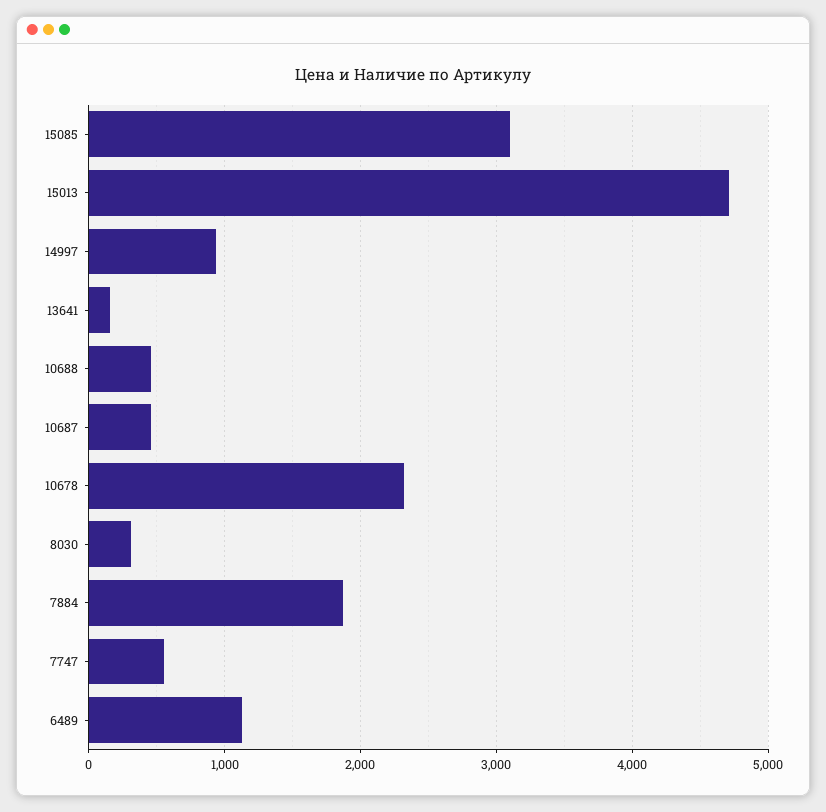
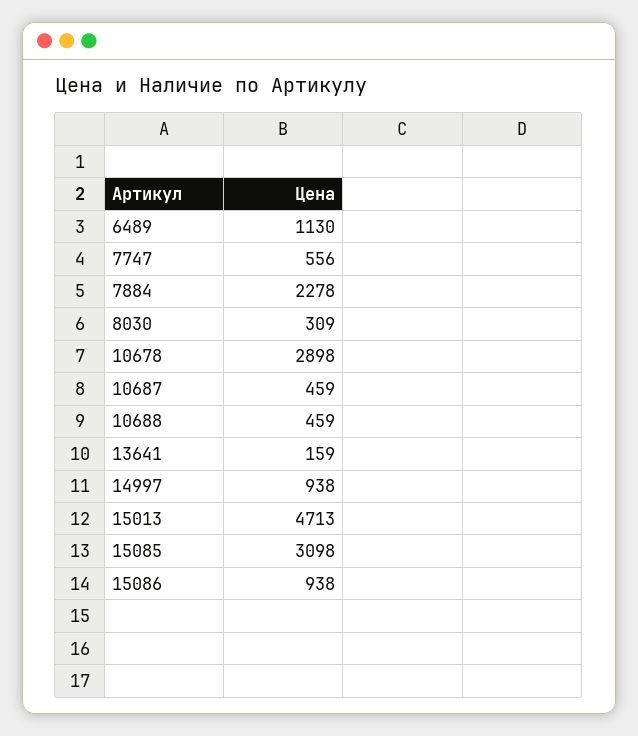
10678: 2300 -> 2898
7884: 1900 -> 2278
15086: none -> 938

